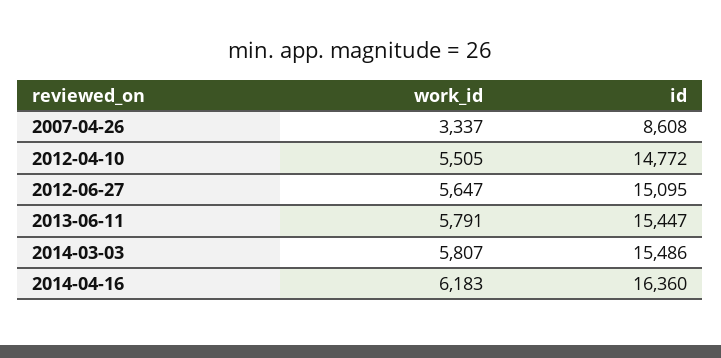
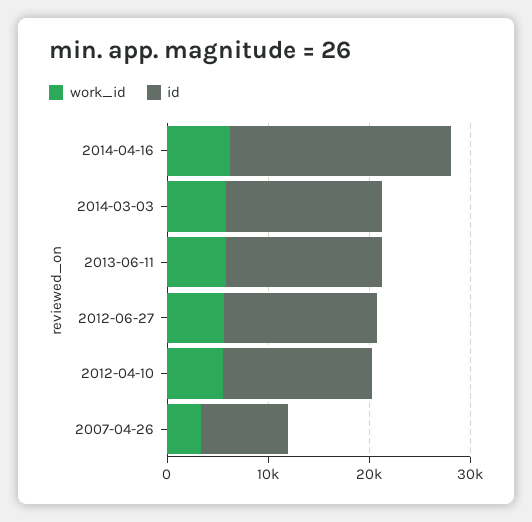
id, 2014-04-16: 16360 -> 22000

